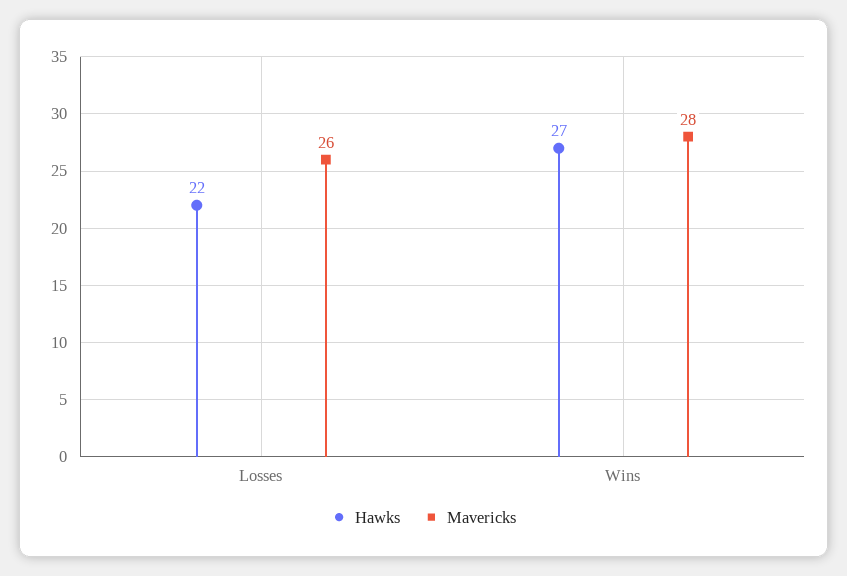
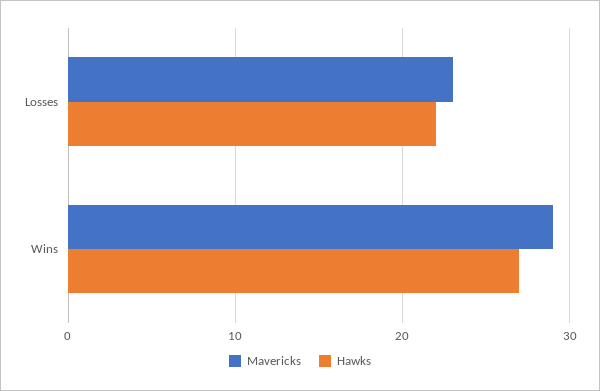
Mavericks, Losses: 26 -> 23
Mavericks, Wins: 28 -> 29

